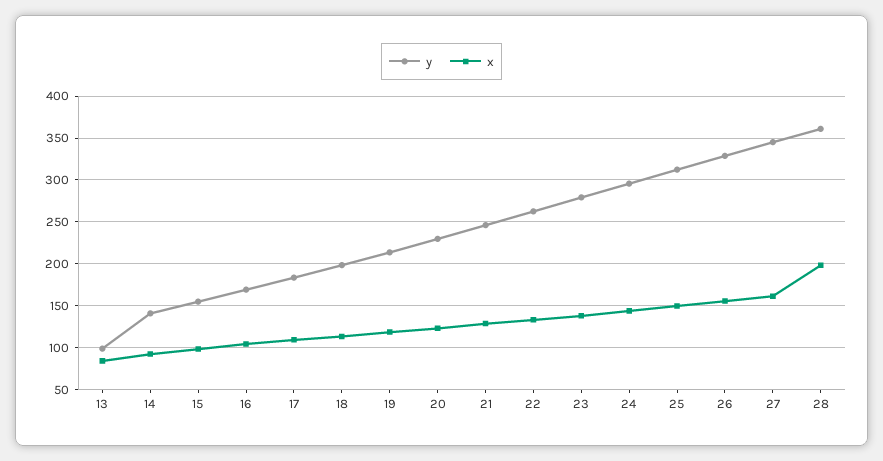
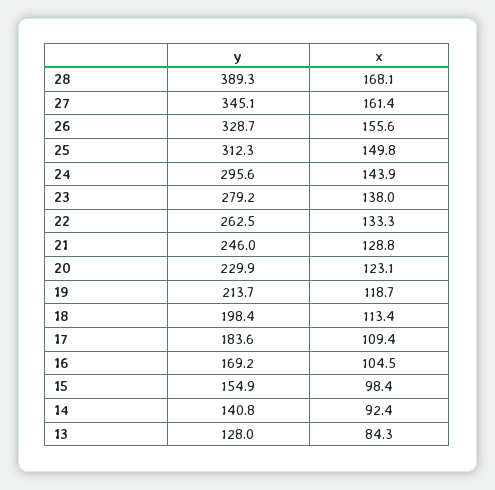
y, 13: 100 -> 128
y, 28: 360 -> 389.3
x, 28: 200 -> 168.1

